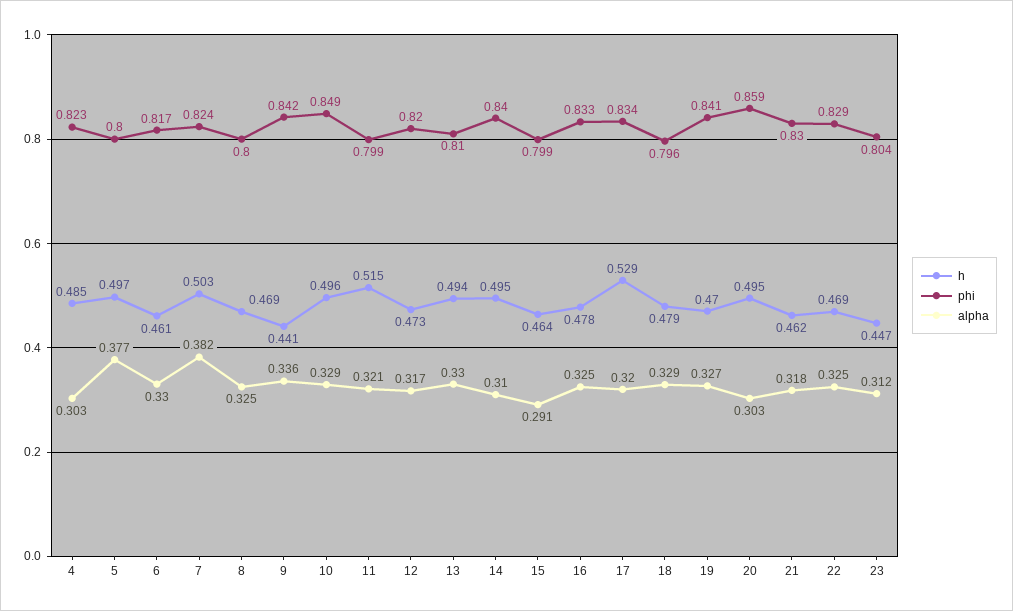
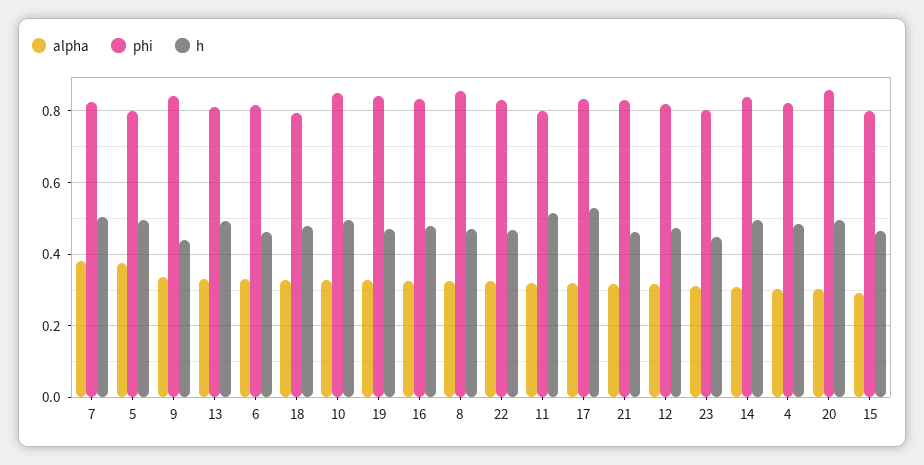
phi, 8: 0.8 -> 0.86

